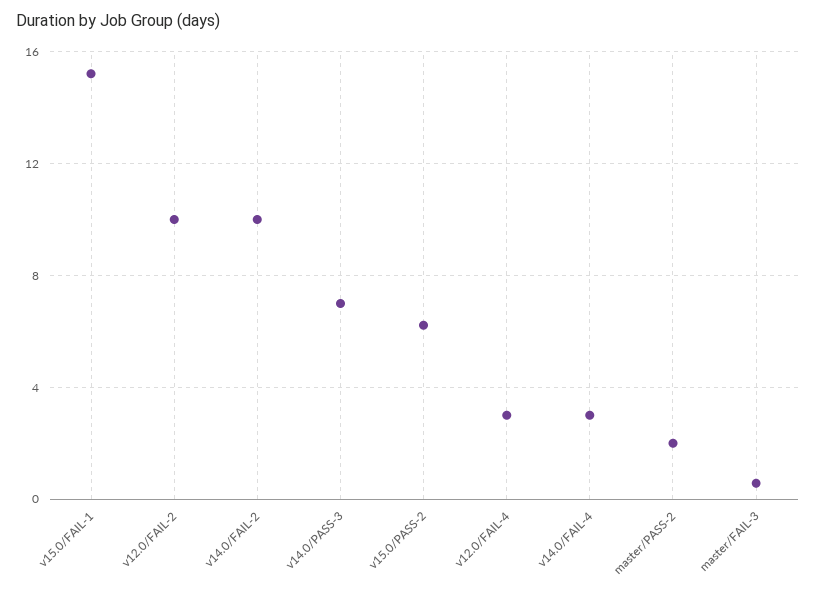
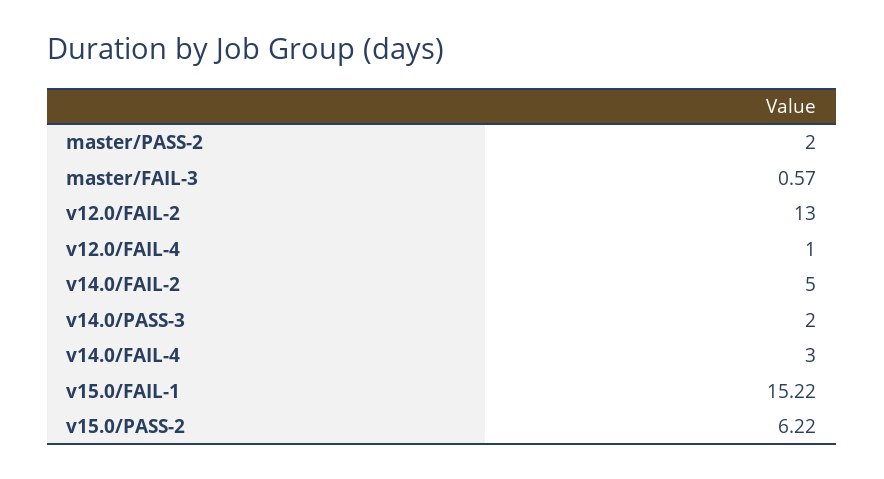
v12.0/FAIL-2: 10 -> 13
v14.0/FAIL-2: 10 -> 5
v14.0/PASS-3: 7 -> 2
v12.0/FAIL-4: 3 -> 1

